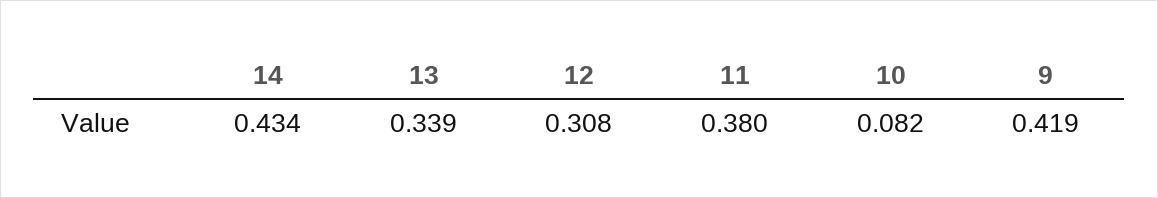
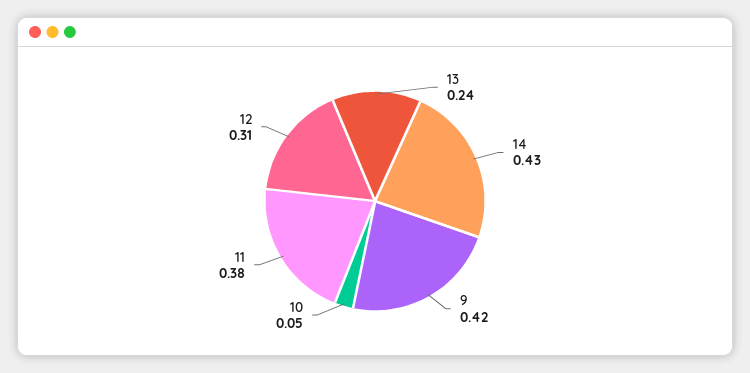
13: 0.339 -> 0.24
10: 0.082 -> 0.05

